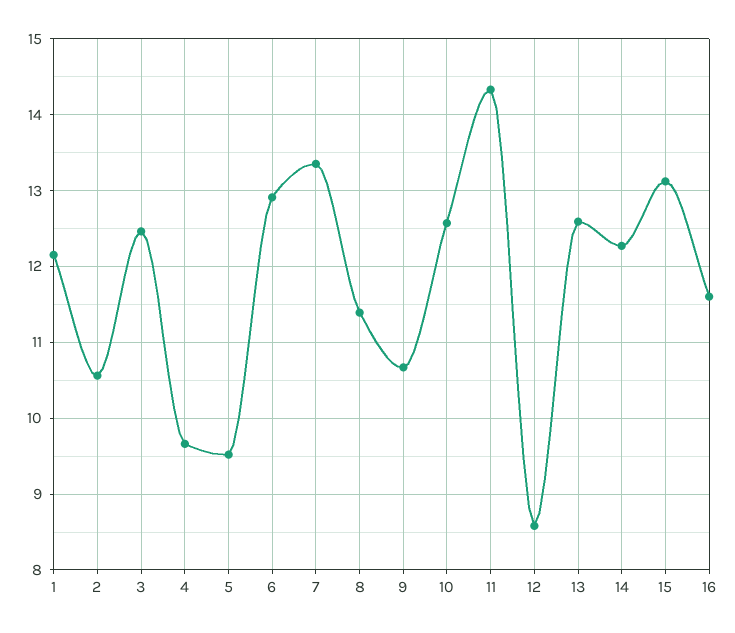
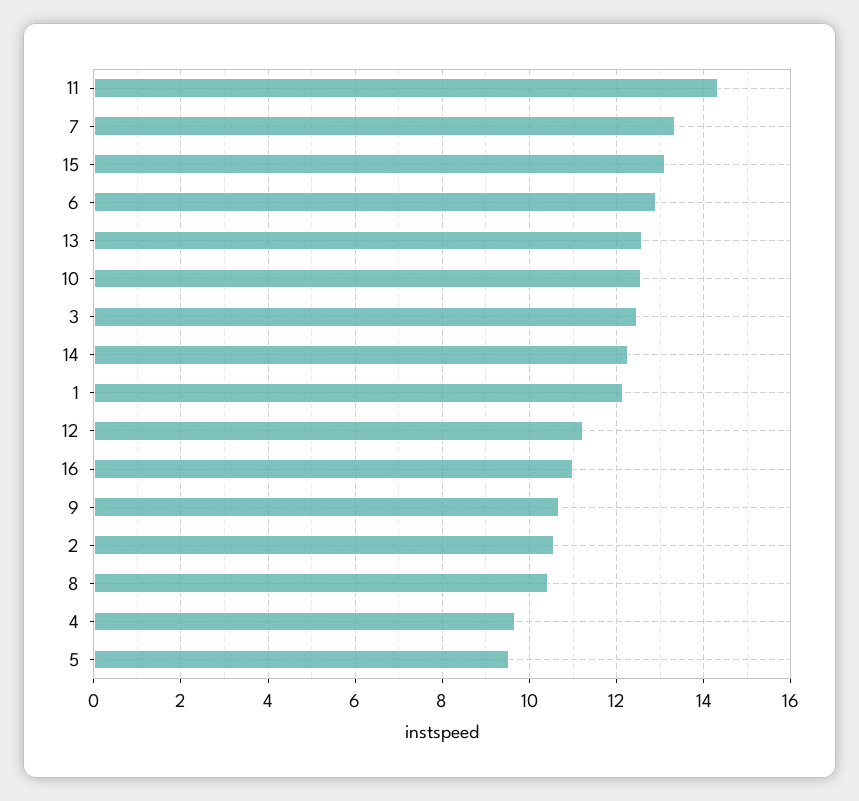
8: 11.4 -> 10.4
12: 8.6 -> 11.2
16: 11.6 -> 11

